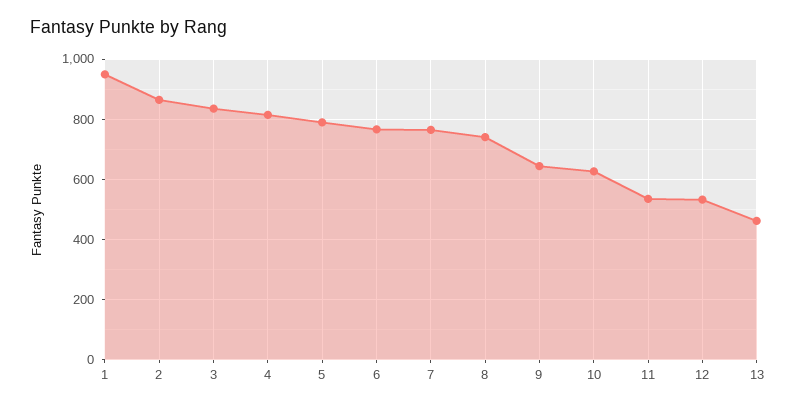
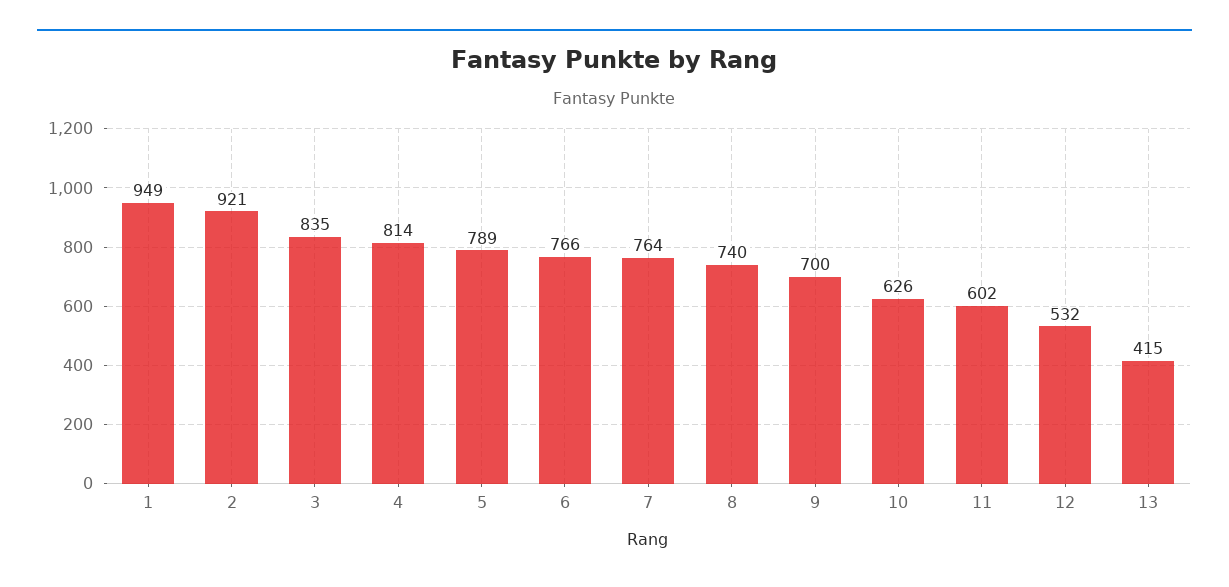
2: 860 -> 921
9: 640 -> 700
11: 540 -> 602
13: 460 -> 415

